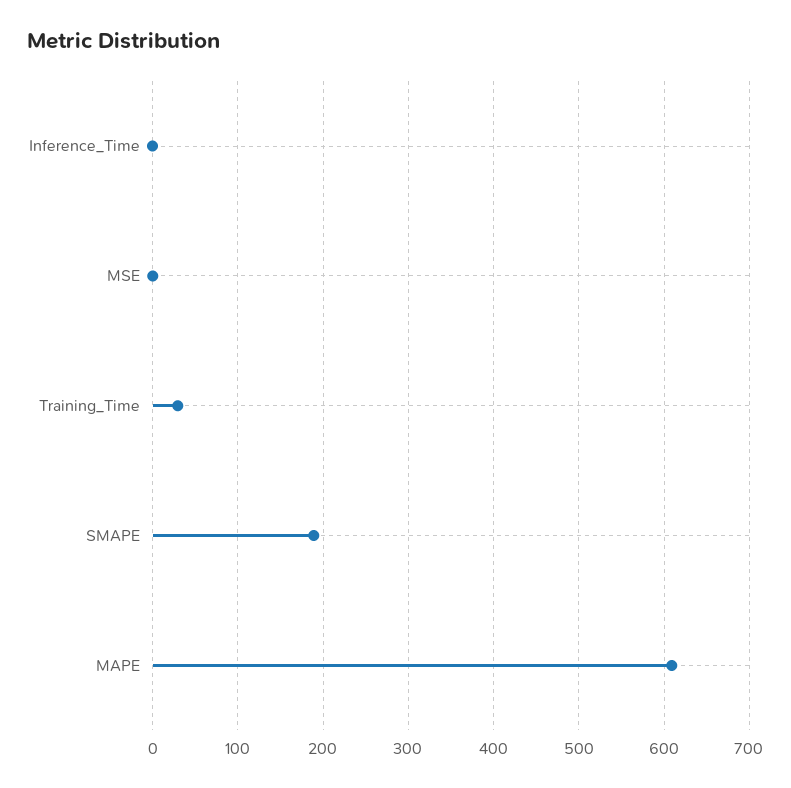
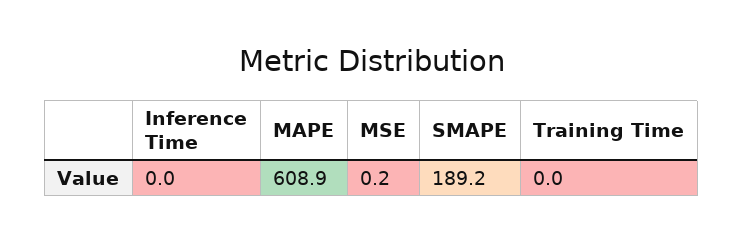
Training_Time: 30 -> 0

